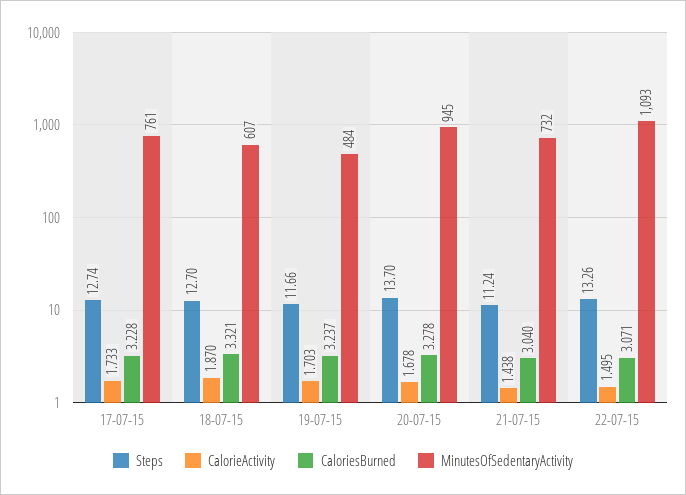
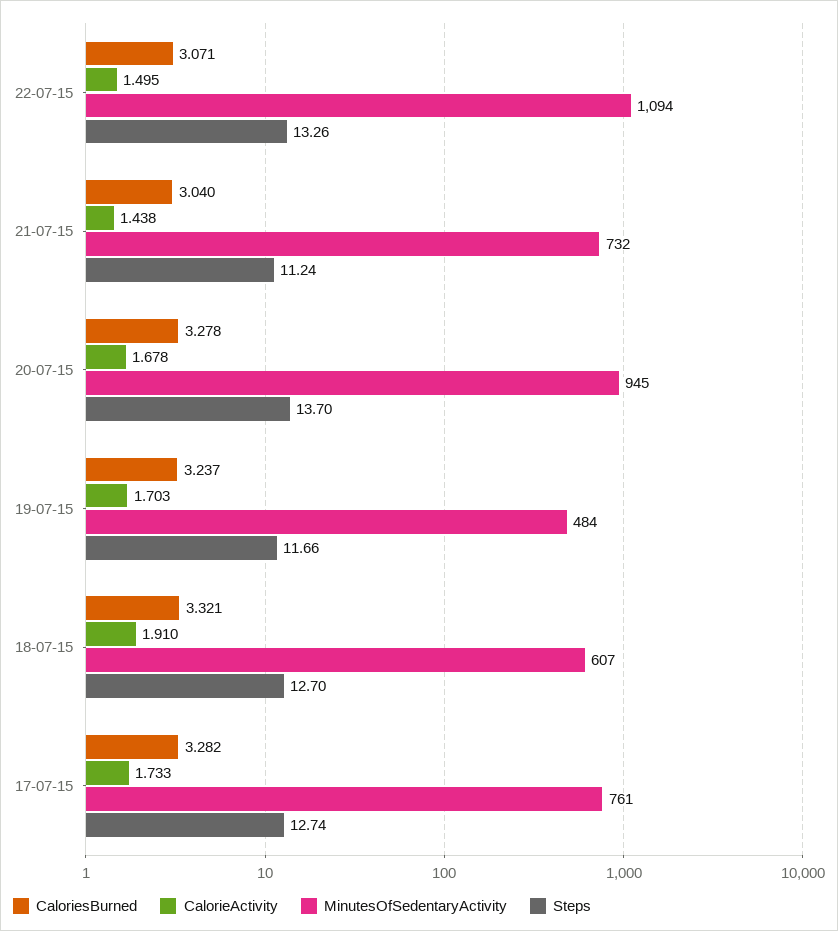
CaloriesBurned, 17-07-15: 3.228 -> 3.282
CalorieActivity, 18-07-15: 1.87 -> 1.91
MinutesOfSedentaryActivity, 22-07-15: 1093 -> 1094

